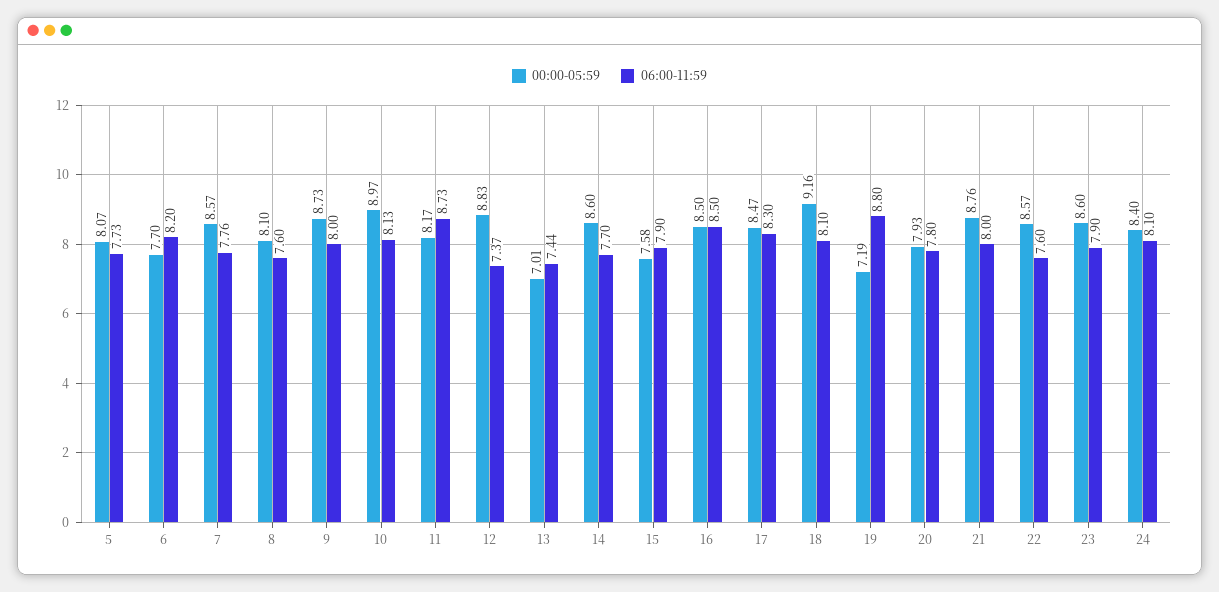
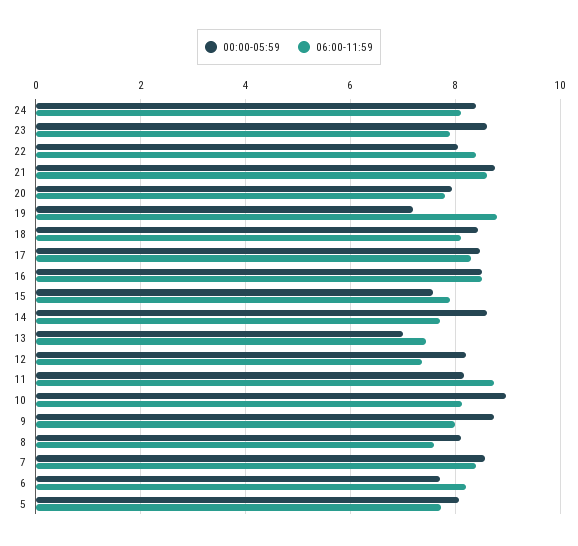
06:00-11:59, 7: 7.76 -> 8.4
00:00-05:59, 12: 8.83 -> 8.2
00:00-05:59, 18: 9.16 -> 8.4
06:00-11:59, 21: 8 -> 8.6
00:00-05:59, 22: 8.57 -> 8
06:00-11:59, 22: 7.6 -> 8.4

